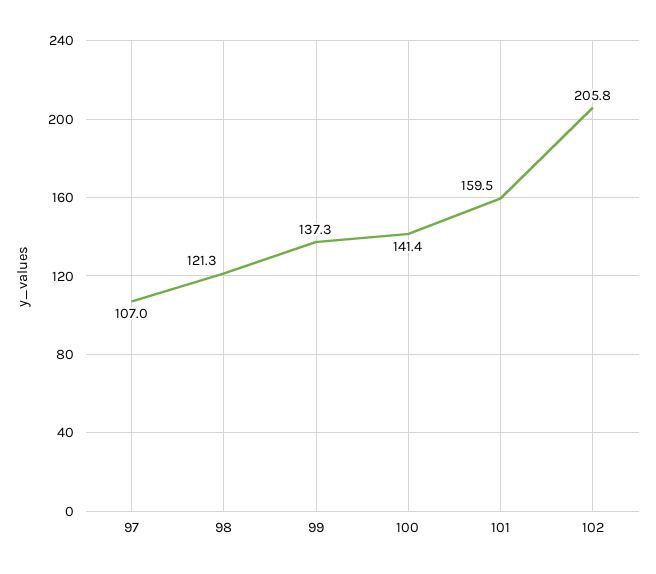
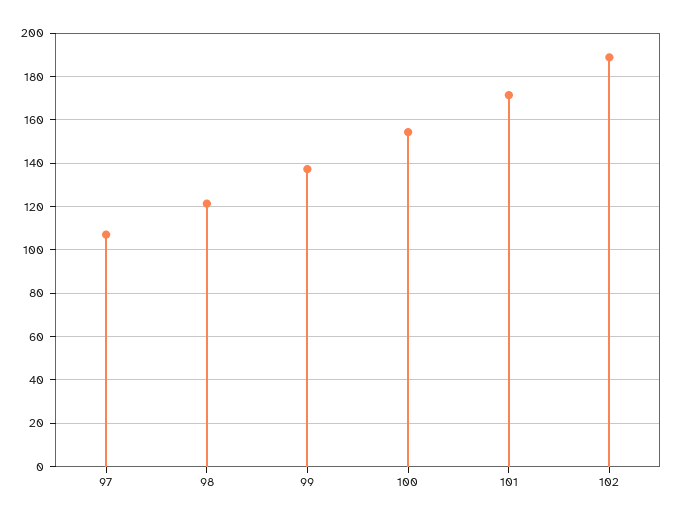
100: 141.4 -> 155
101: 159.5 -> 170
102: 205.8 -> 190

